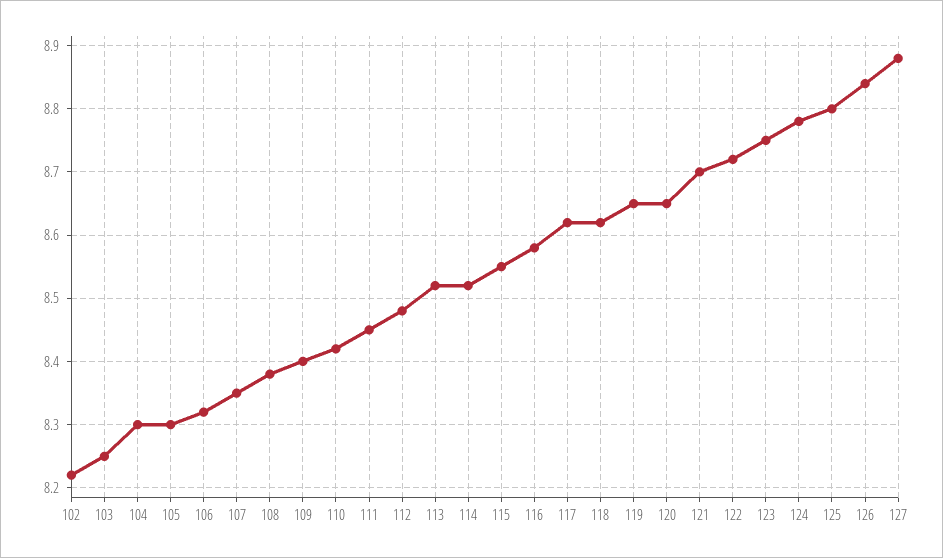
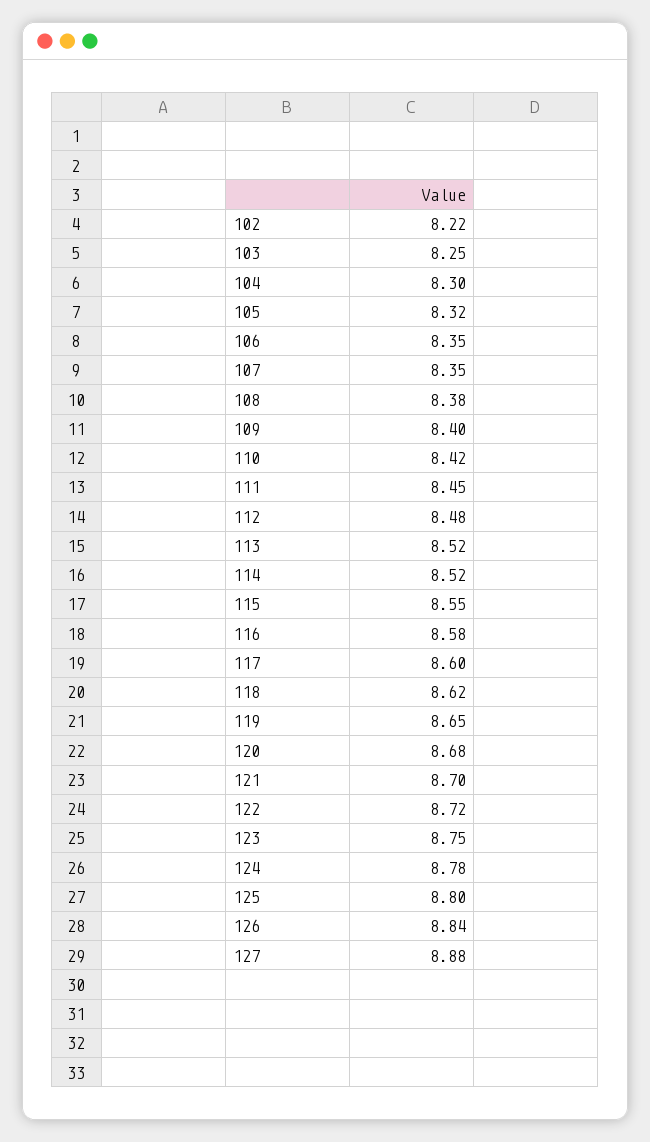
105: 8.3 -> 8.32
106: 8.32 -> 8.35
117: 8.62 -> 8.6
120: 8.65 -> 8.68

